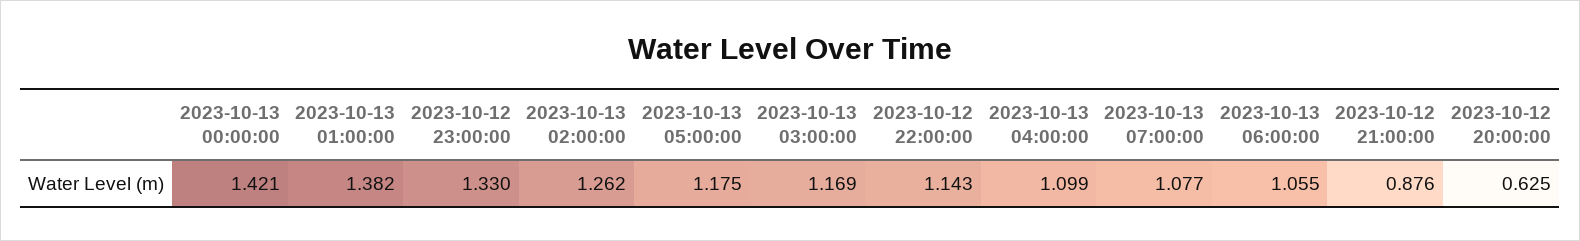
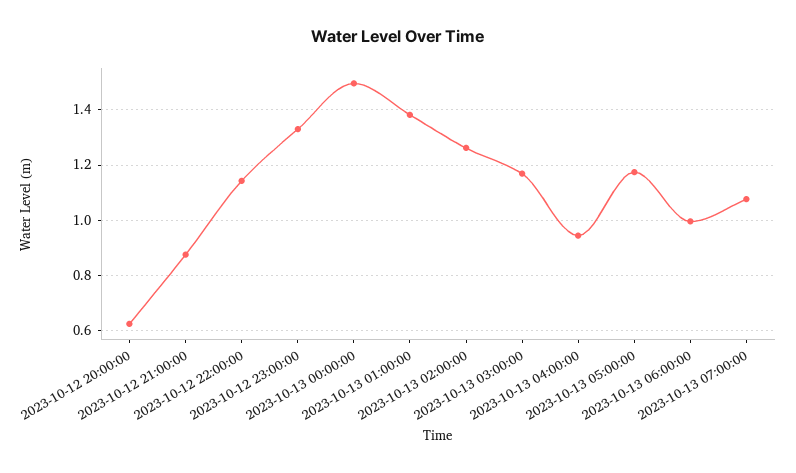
2023-10-13 00:00:00: 1.421 -> 1.5
2023-10-13 04:00:00: 1.099 -> 0.95
2023-10-13 06:00:00: 1.055 -> 1

